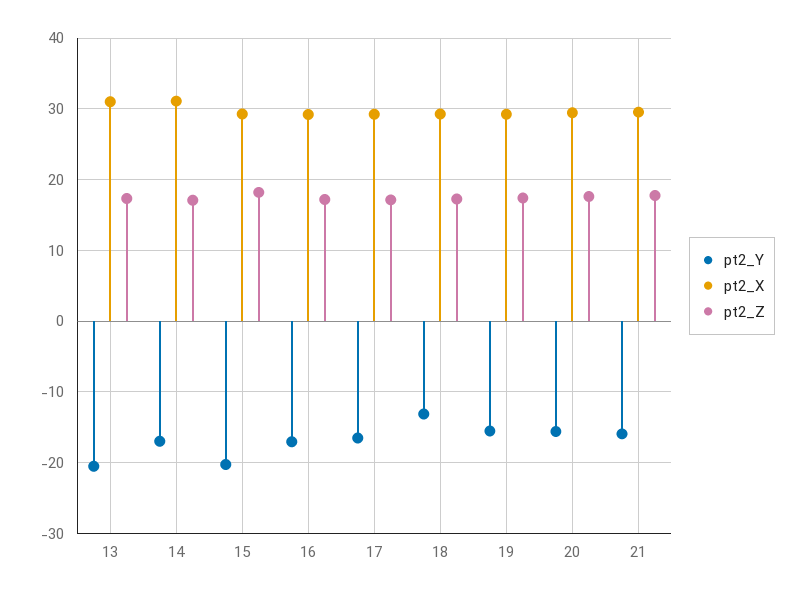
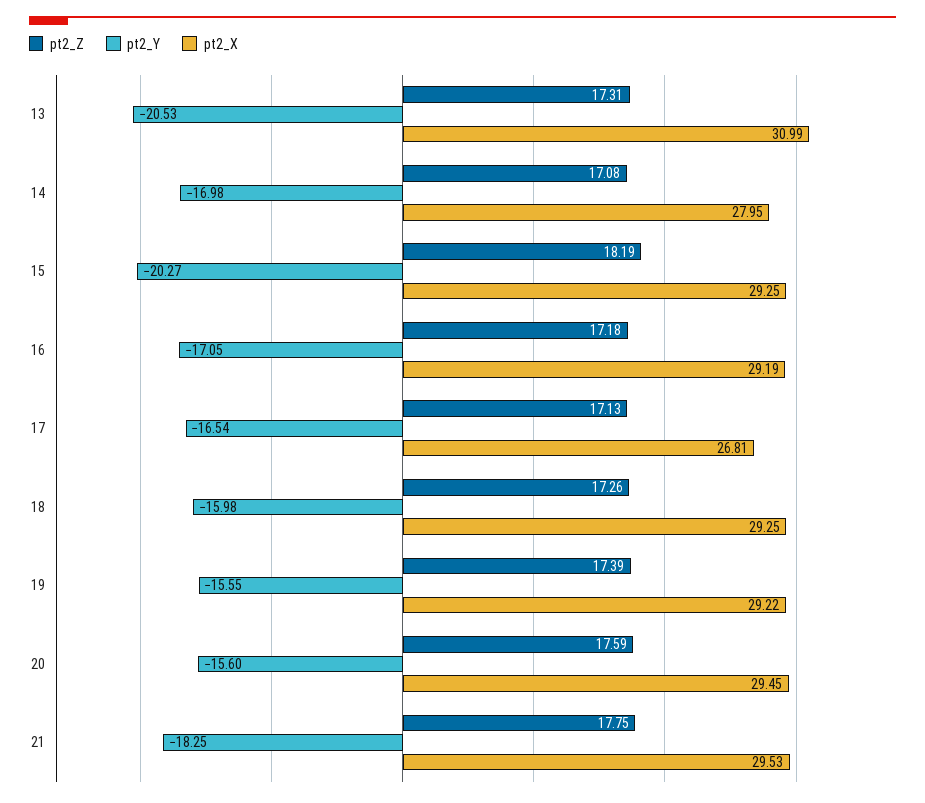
pt2_X, 14: 31 -> 27.95
pt2_X, 17: 29 -> 26.81
pt2_Y, 18: -13 -> -15.98
pt2_Y, 21: -16 -> -18.25

